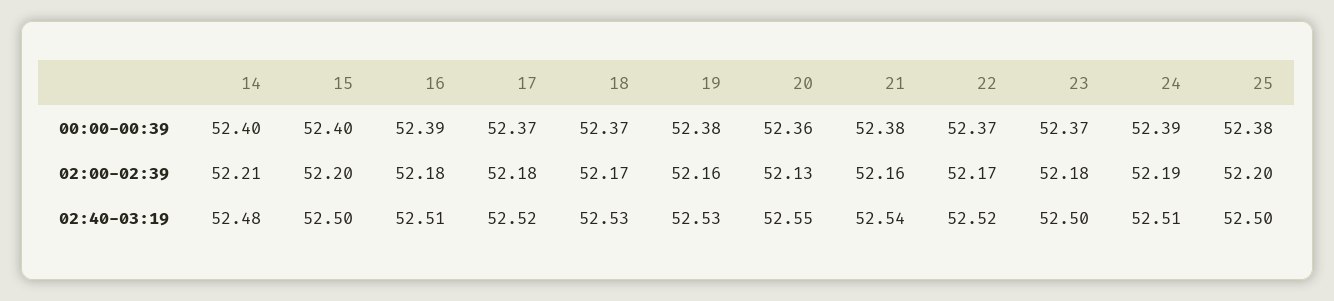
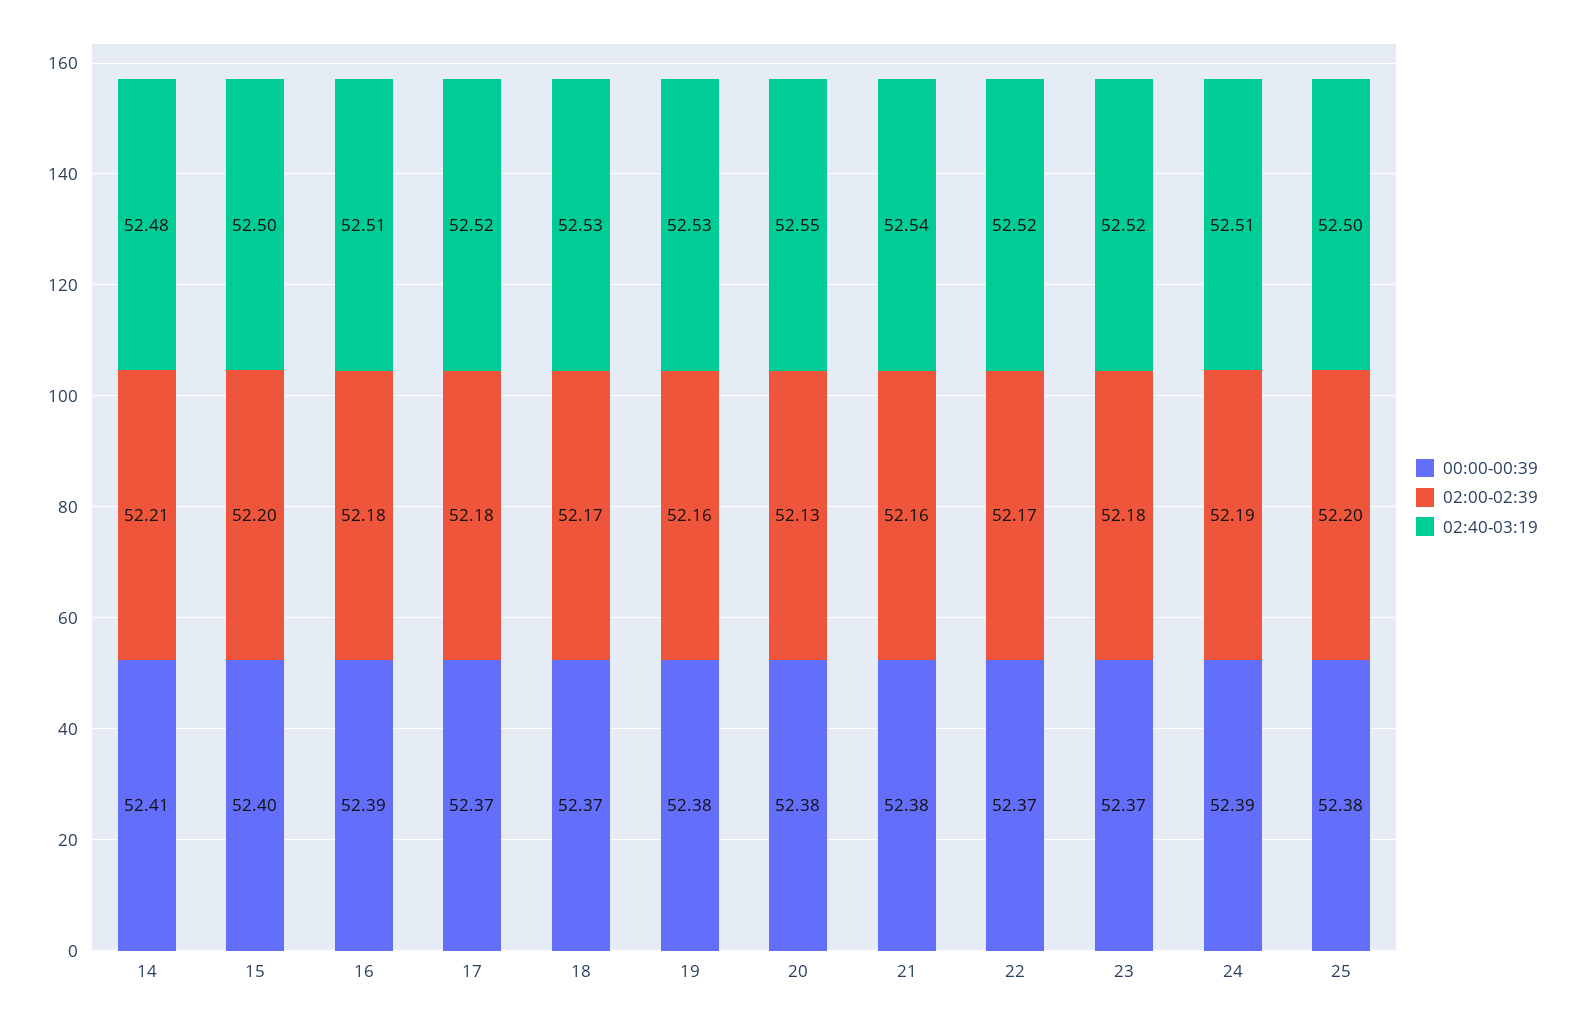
00:00-00:39, 14: 52.4 -> 52.41
00:00-00:39, 20: 52.36 -> 52.38
02:40-03:19, 23: 52.5 -> 52.52

